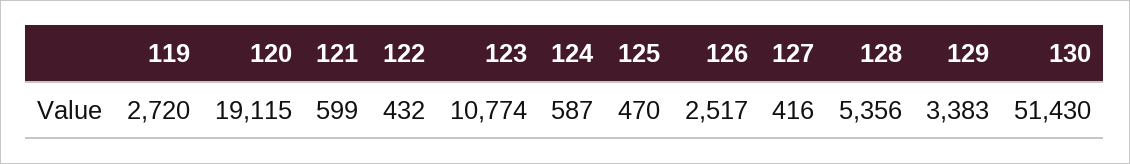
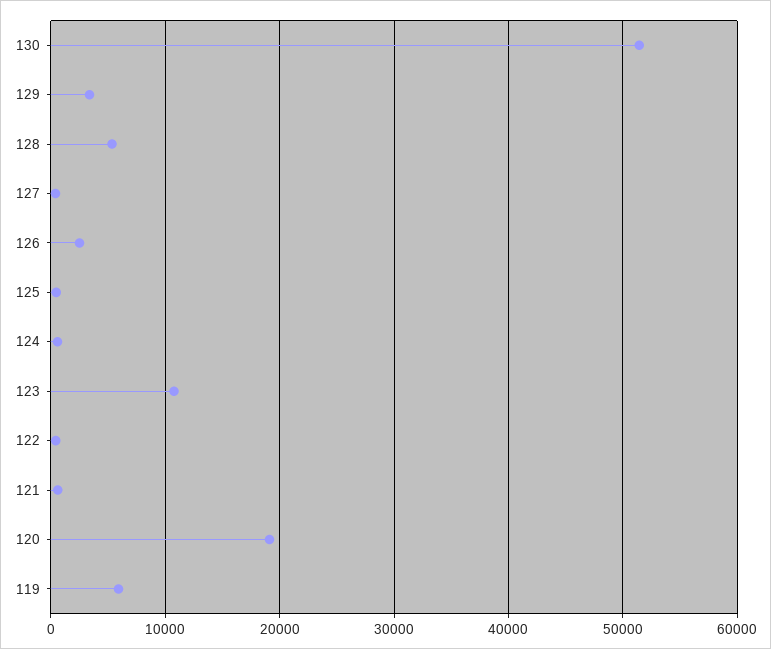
119: 2720 -> 6000

